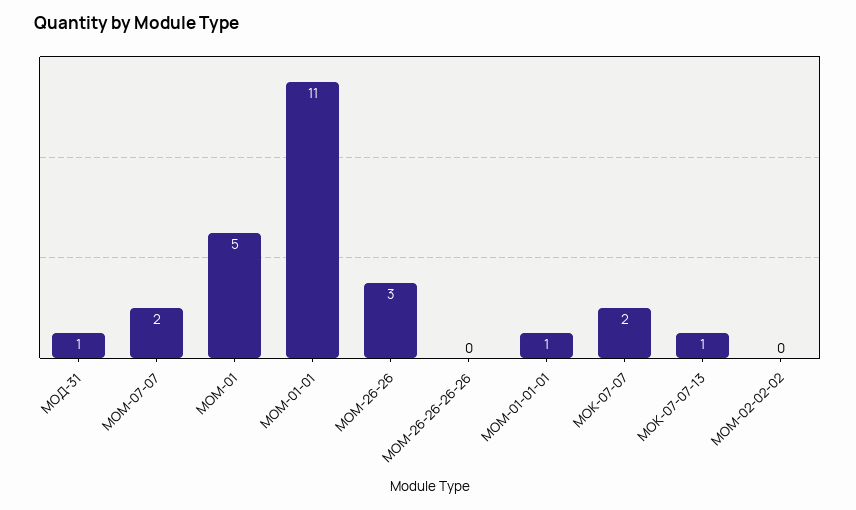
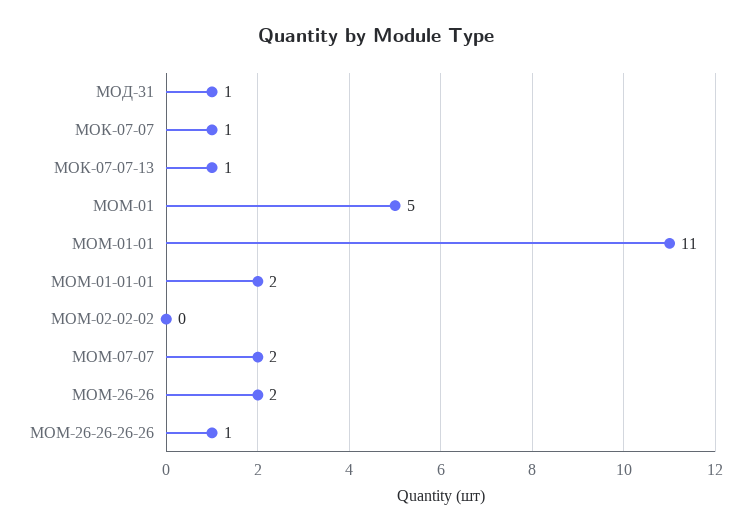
МОМ-26-26: 3 -> 2
МОМ-26-26-26-26: 0 -> 1
МОМ-01-01-01: 1 -> 2
МОК-07-07: 2 -> 1

